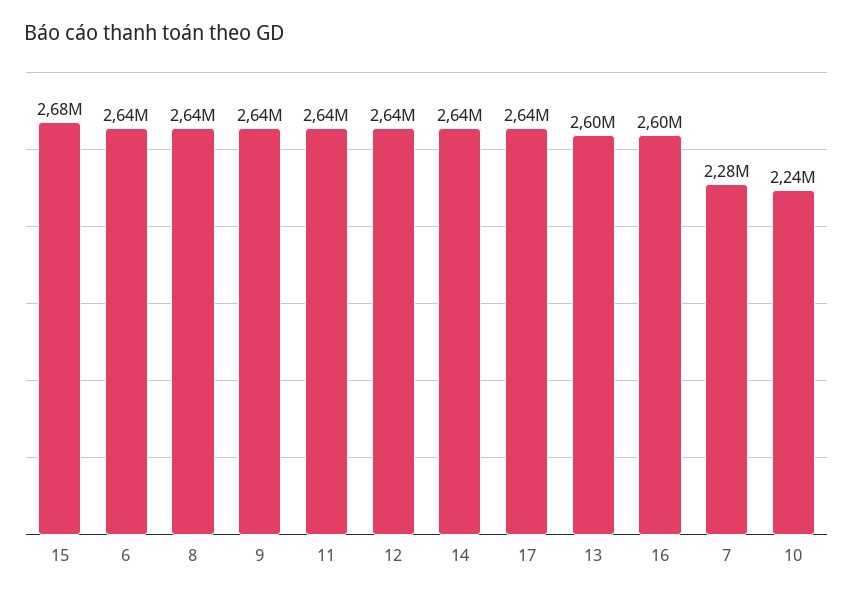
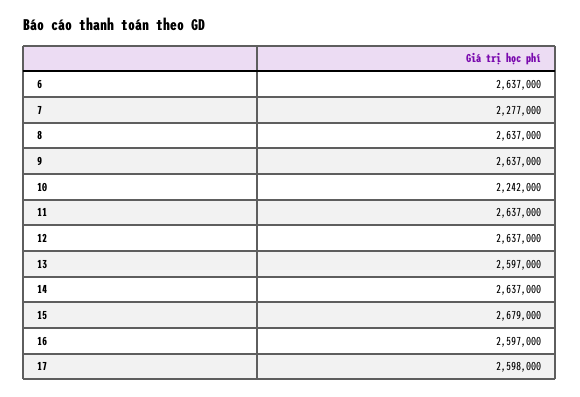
17: 2640000 -> 2598000

